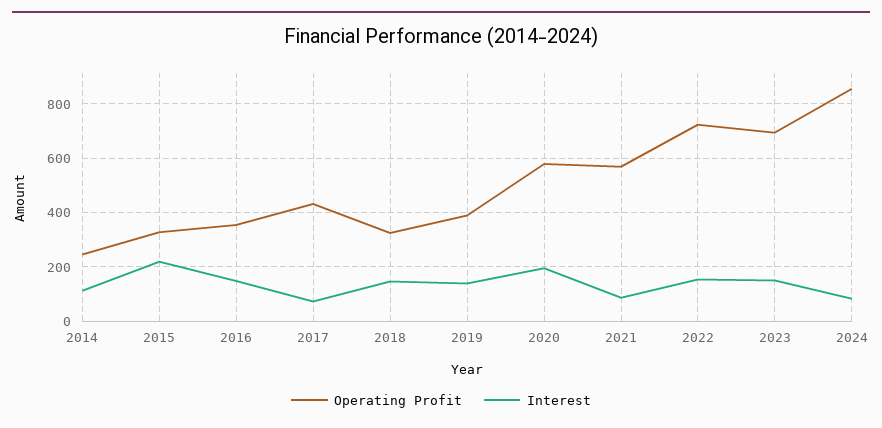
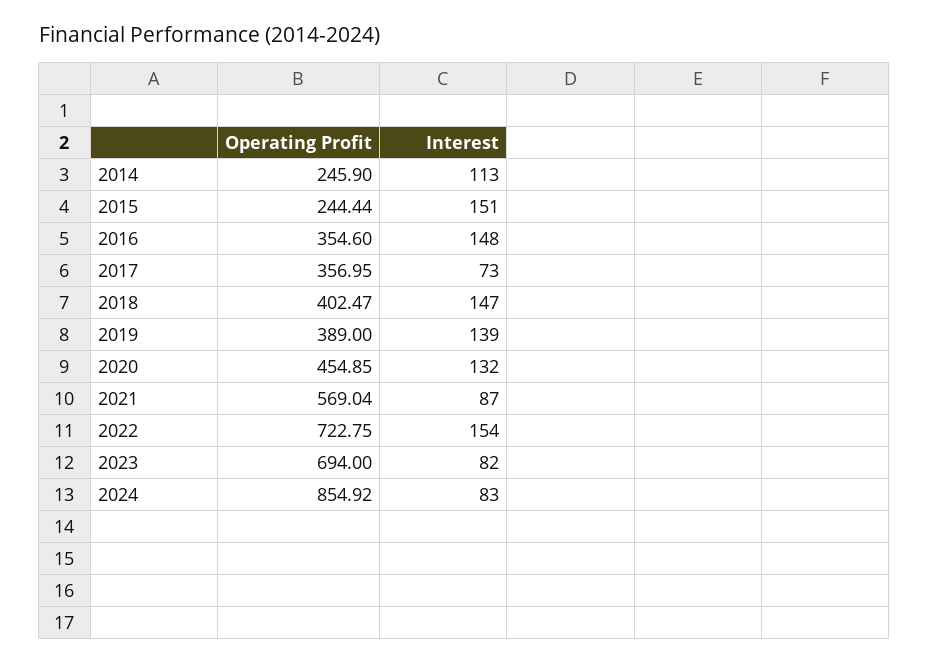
Operating Profit, 2015: 325 -> 244.44
Interest, 2015: 225 -> 151
Operating Profit, 2017: 425 -> 356.95
Operating Profit, 2018: 325 -> 402.47
Operating Profit, 2020: 575 -> 454.85
Interest, 2020: 200 -> 132
Interest, 2023: 150 -> 82

